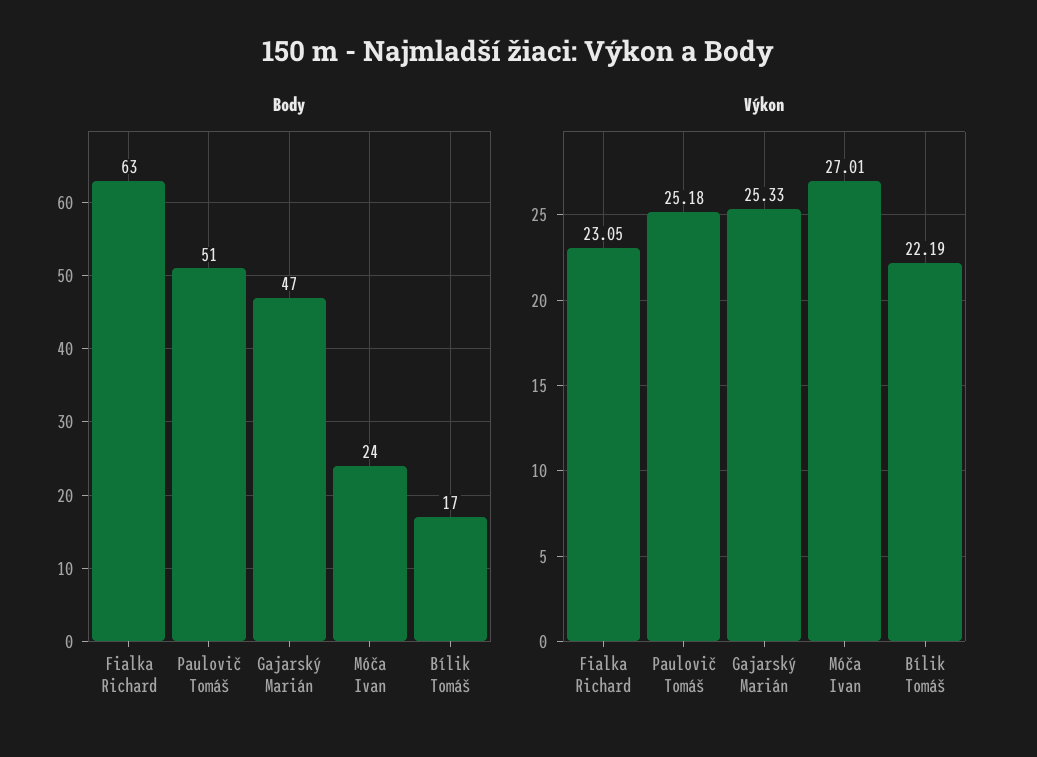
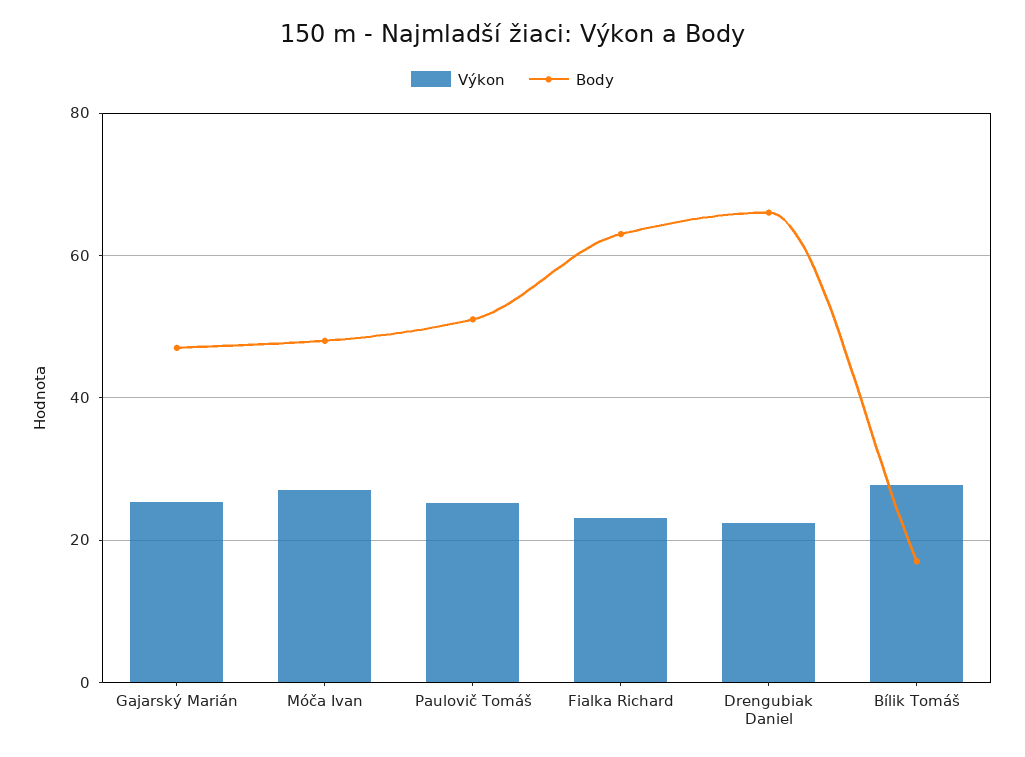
Body, Móča Ivan: 24 -> 48
Výkon, Bílik Tomáš: 22.19 -> 28
Výkon, Drengubiak Daniel: none -> 22
Body, Drengubiak Daniel: none -> 66

